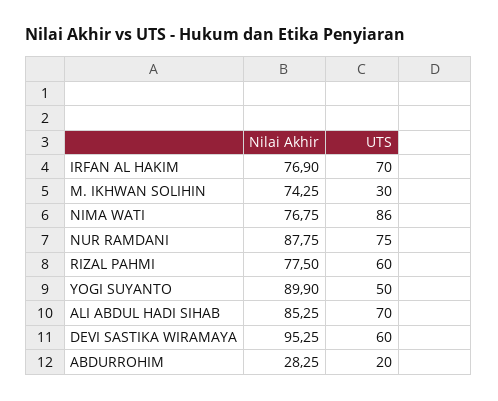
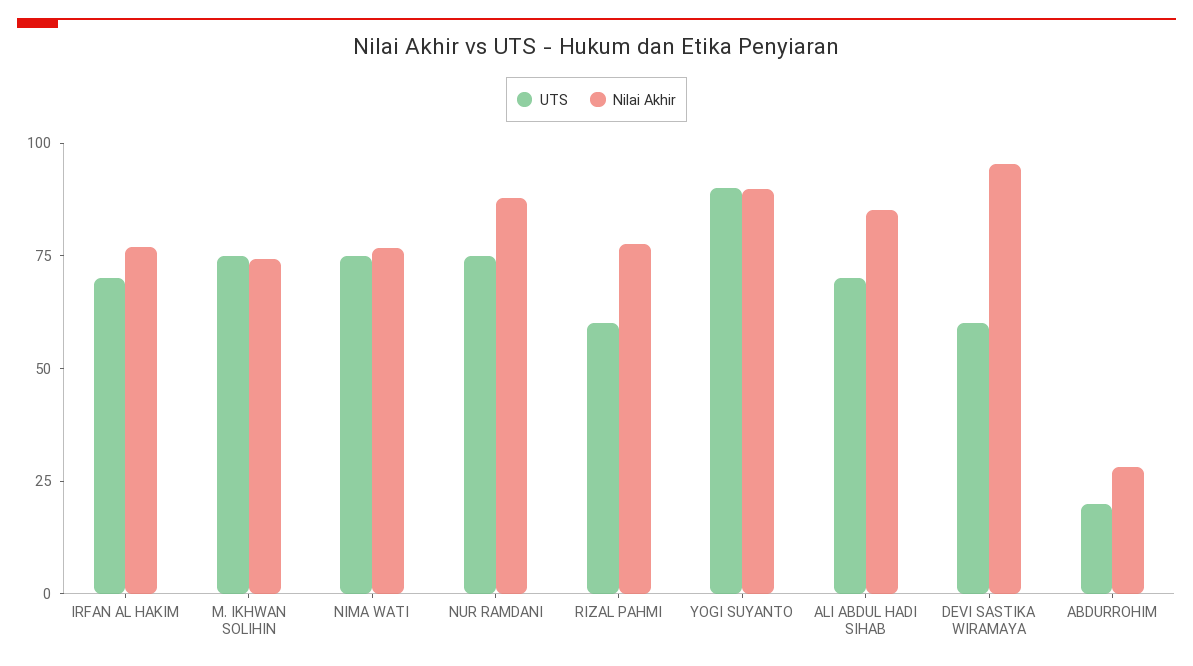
UTS, M. IKHWAN SOLIHIN: 30 -> 75
UTS, NIMA WATI: 86 -> 75
UTS, YOGI SUYANTO: 50 -> 90

